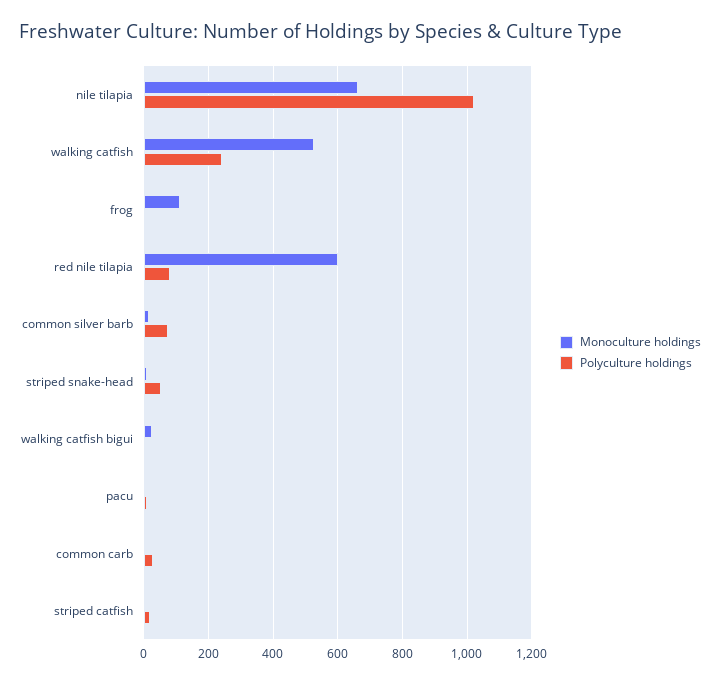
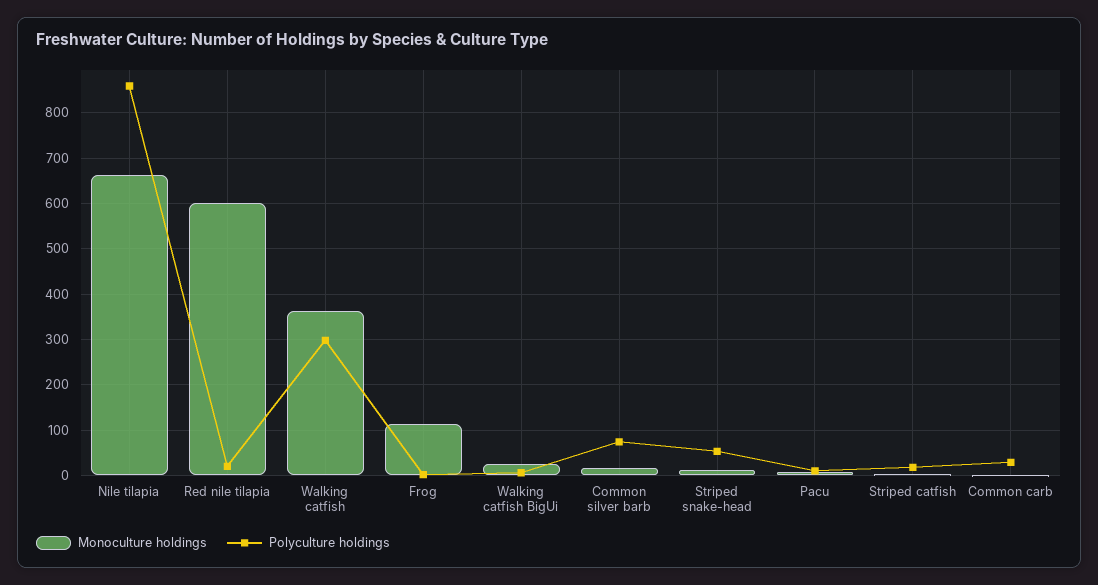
Polyculture holdings, nile tilapia: 1020 -> 860
Monoculture holdings, walking catfish: 520 -> 360
Polyculture holdings, walking catfish: 240 -> 300
Polyculture holdings, red nile tilapia: 80 -> 20

